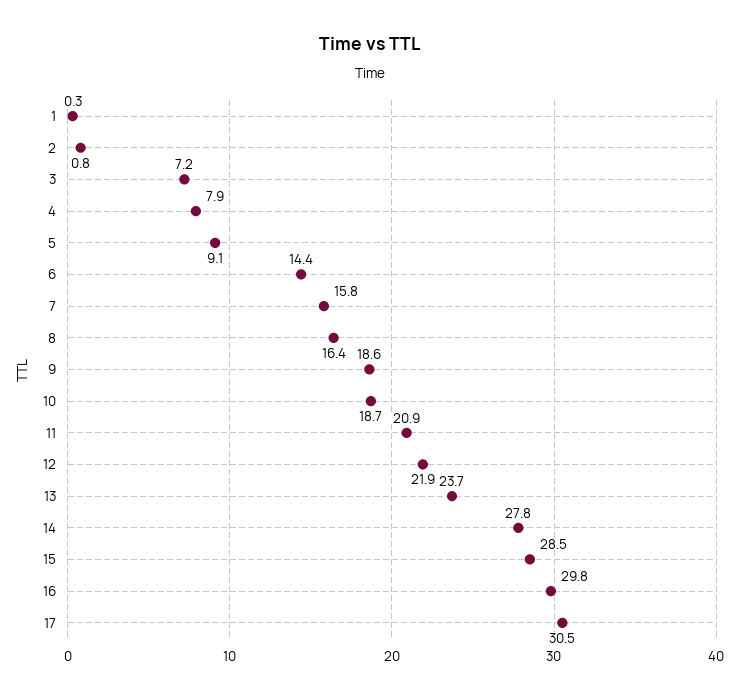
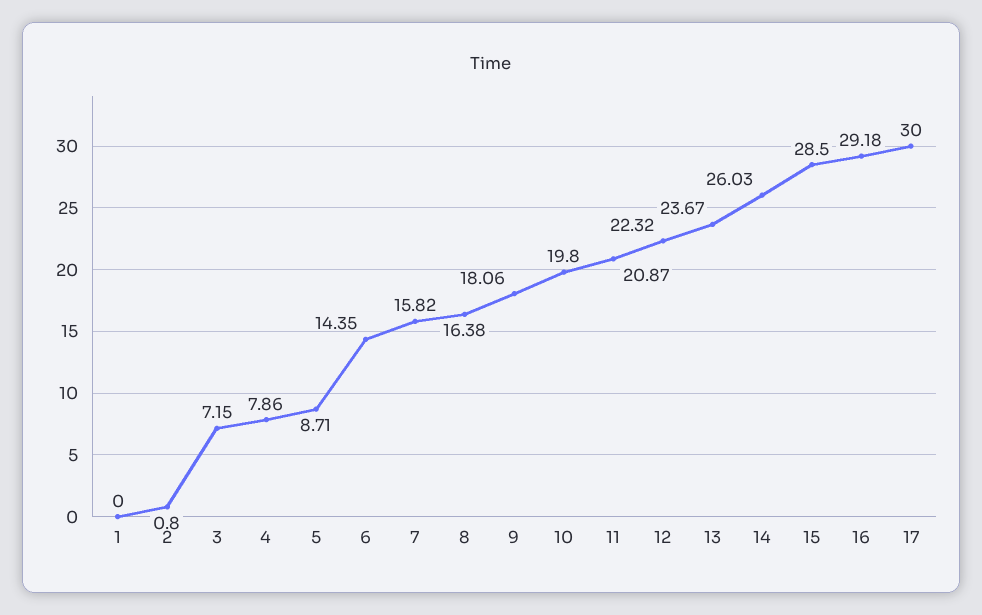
1: 0.3 -> 0
5: 9.1 -> 8.71
9: 18.6 -> 18.06
10: 18.7 -> 19.8
12: 21.9 -> 22.32
14: 27.8 -> 26.03
16: 29.8 -> 29.18
17: 30.5 -> 30

